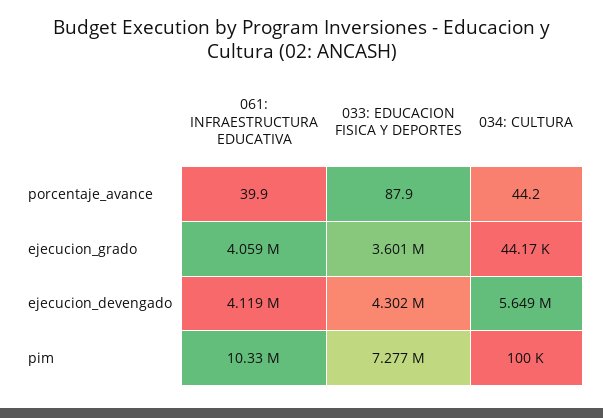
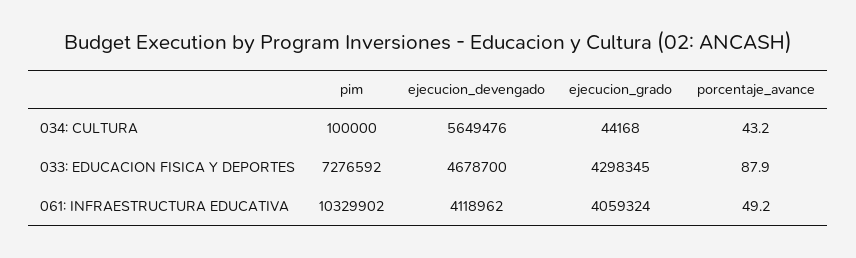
061: INFRAESTRUCTURA EDUCATIVA, porcentaje_avance: 39.9 -> 49.2
034: CULTURA, porcentaje_avance: 44.2 -> 43.2
033: EDUCACION FISICA Y DEPORTES, ejecucion_grado: 3601000 -> 4298345
033: EDUCACION FISICA Y DEPORTES, ejecucion_devengado: 4302000 -> 4678700

